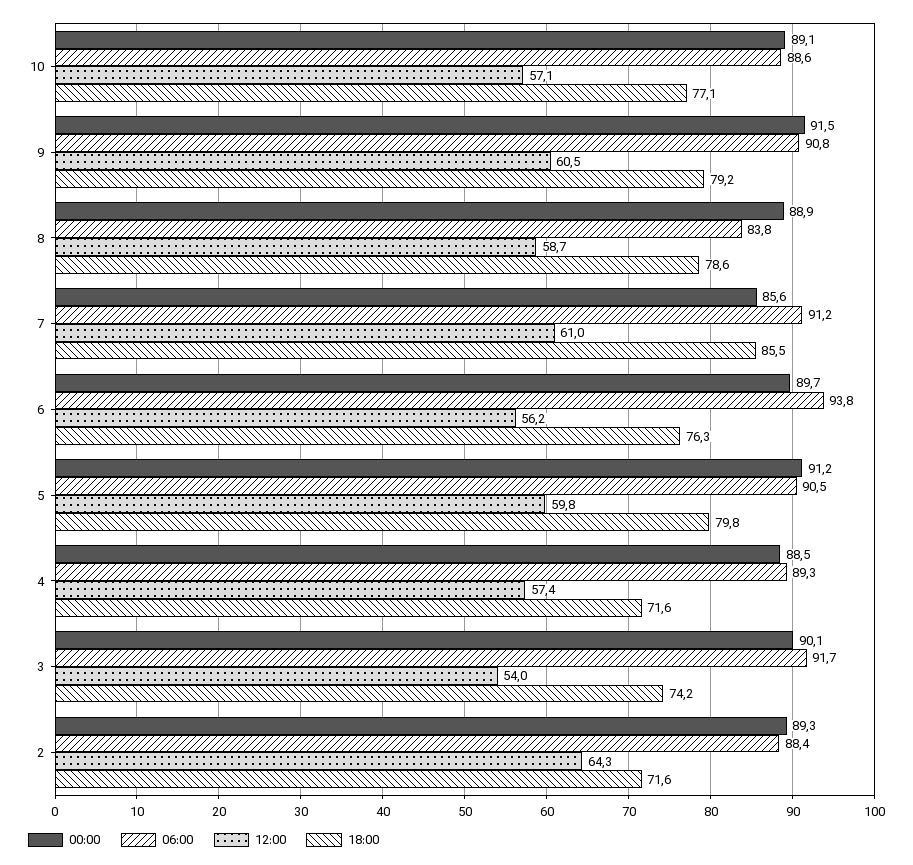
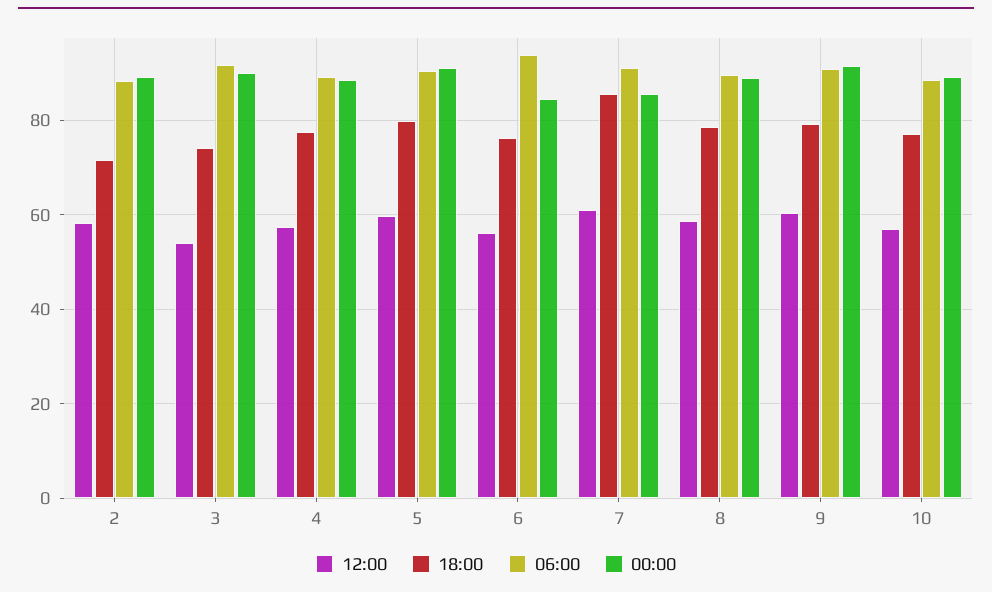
06:00, 8: 83.8 -> 90
00:00, 6: 89.7 -> 84
18:00, 4: 71.6 -> 78
12:00, 2: 64.3 -> 58

